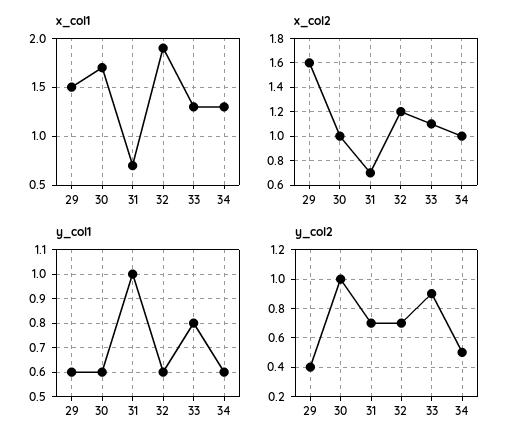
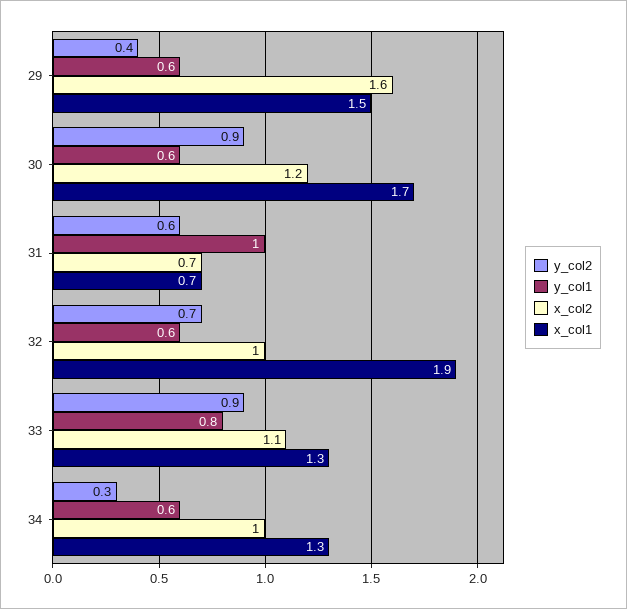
x_col2, 30: 1 -> 1.2
x_col2, 32: 1.2 -> 1
y_col2, 30: 1 -> 0.9
y_col2, 31: 0.7 -> 0.6
y_col2, 34: 0.5 -> 0.3

